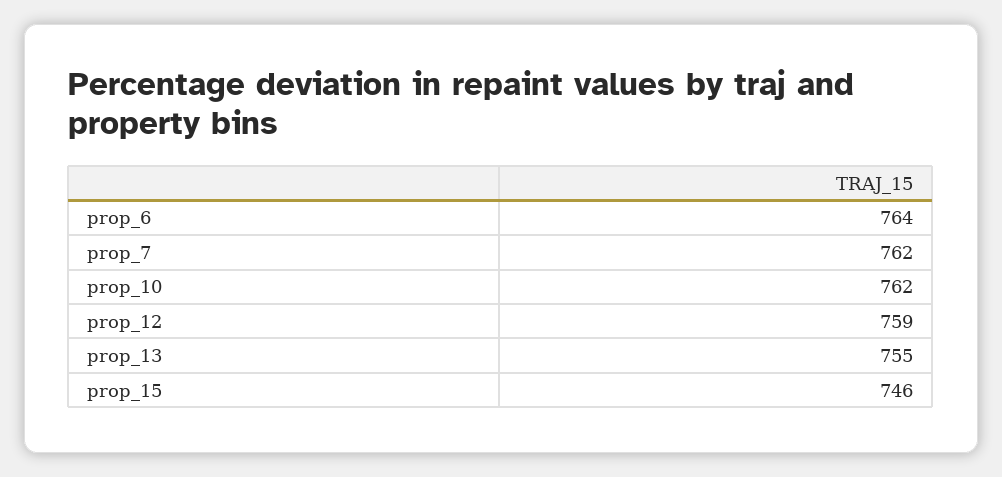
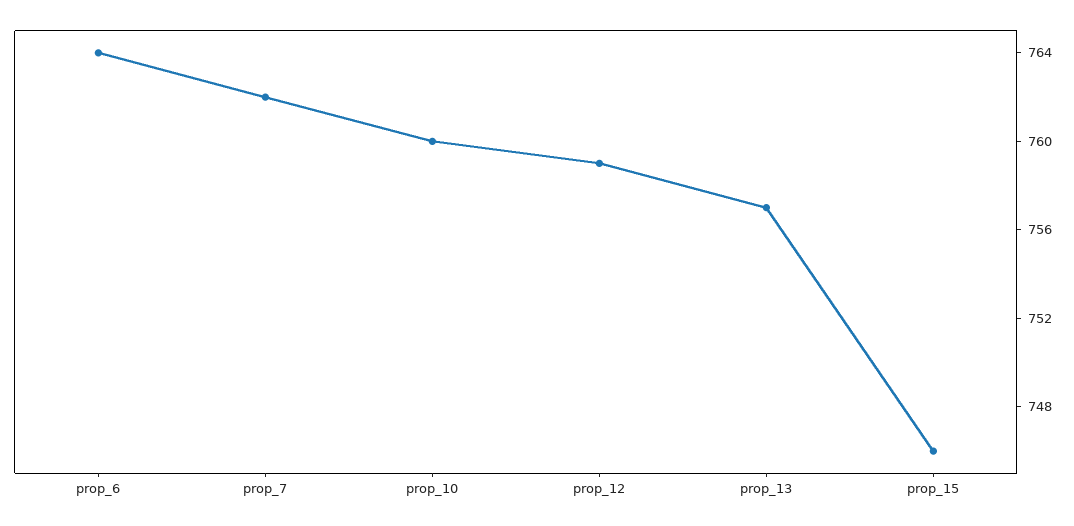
prop_10: 762 -> 760
prop_13: 755 -> 757

